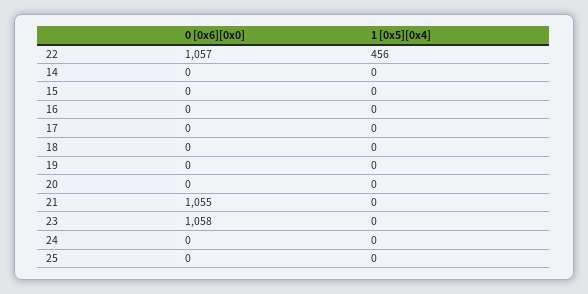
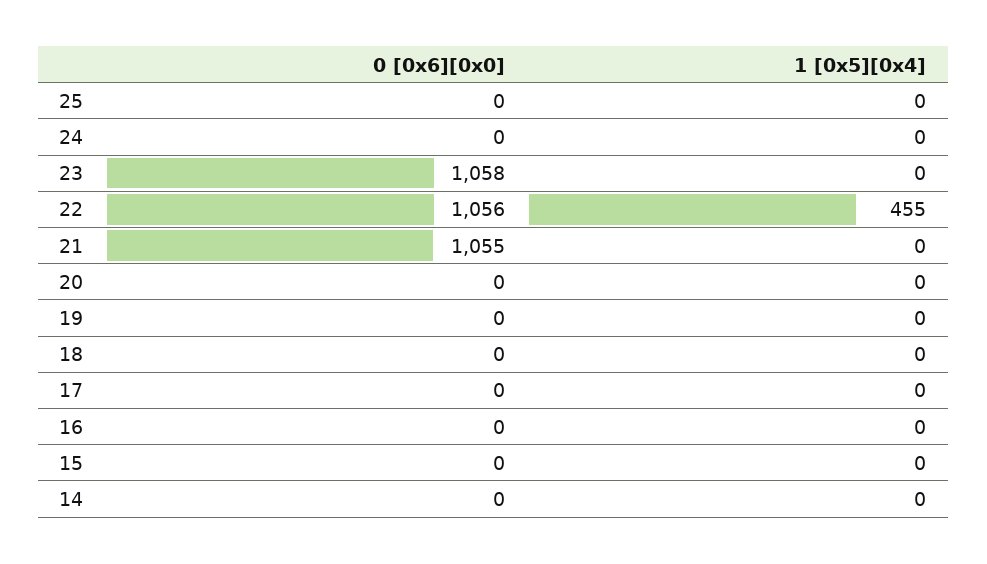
0 [0x6][0x0], 22: 1057 -> 1056
1 [0x5][0x4], 22: 456 -> 455

